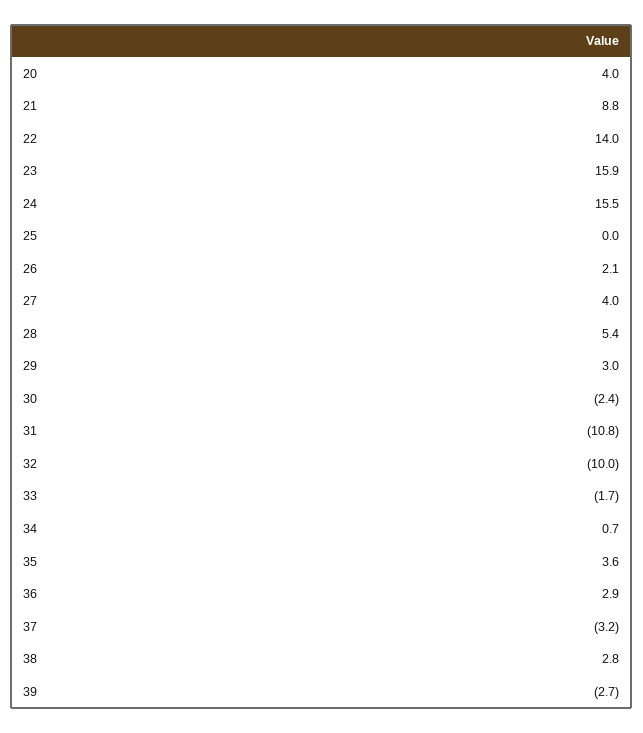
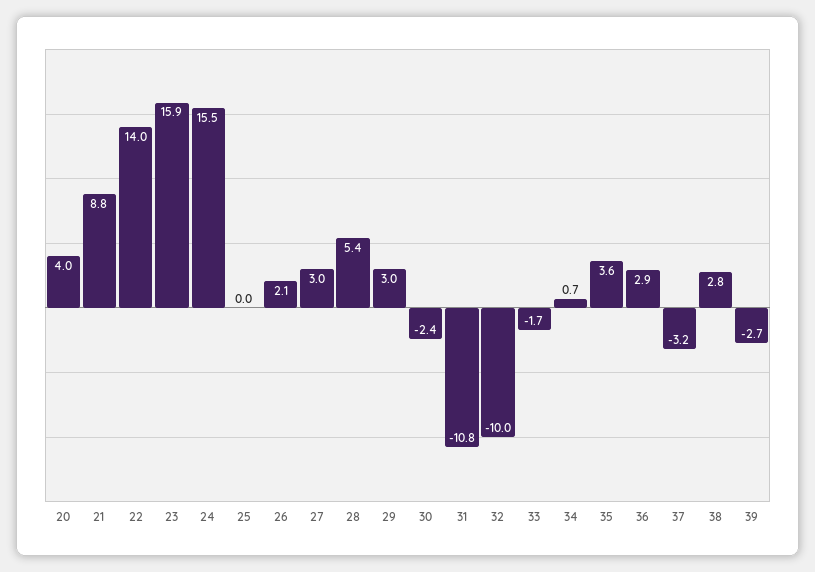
27: 4 -> 3

